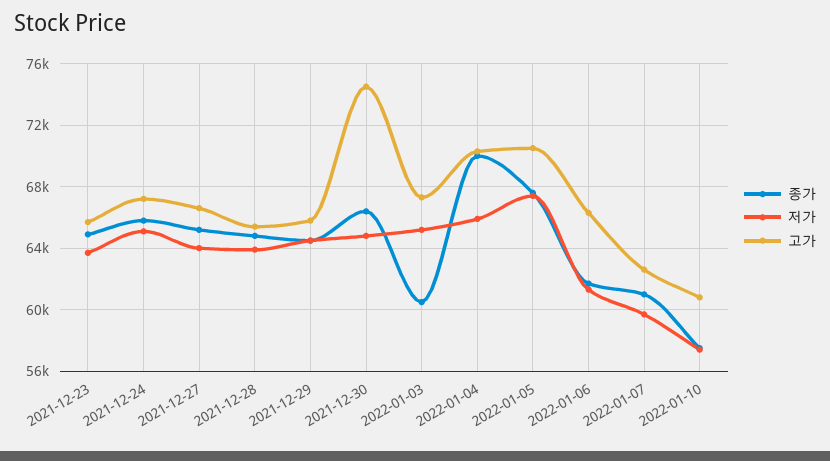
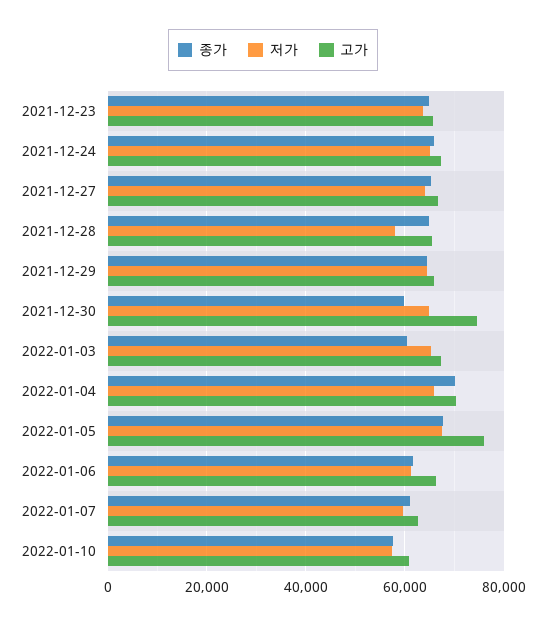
저가, 2021-12-28: 64000 -> 58000
종가, 2021-12-30: 66500 -> 60000
고가, 2022-01-05: 70500 -> 76000

